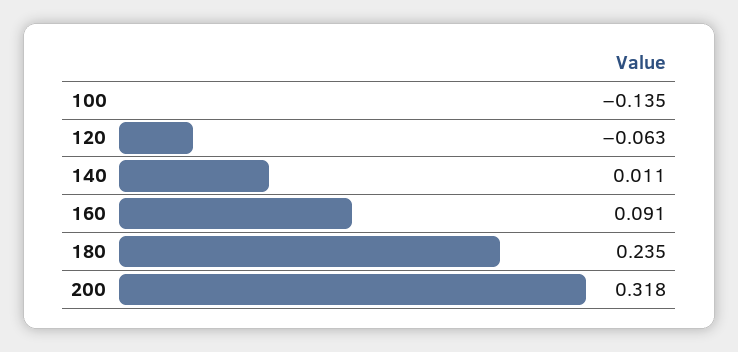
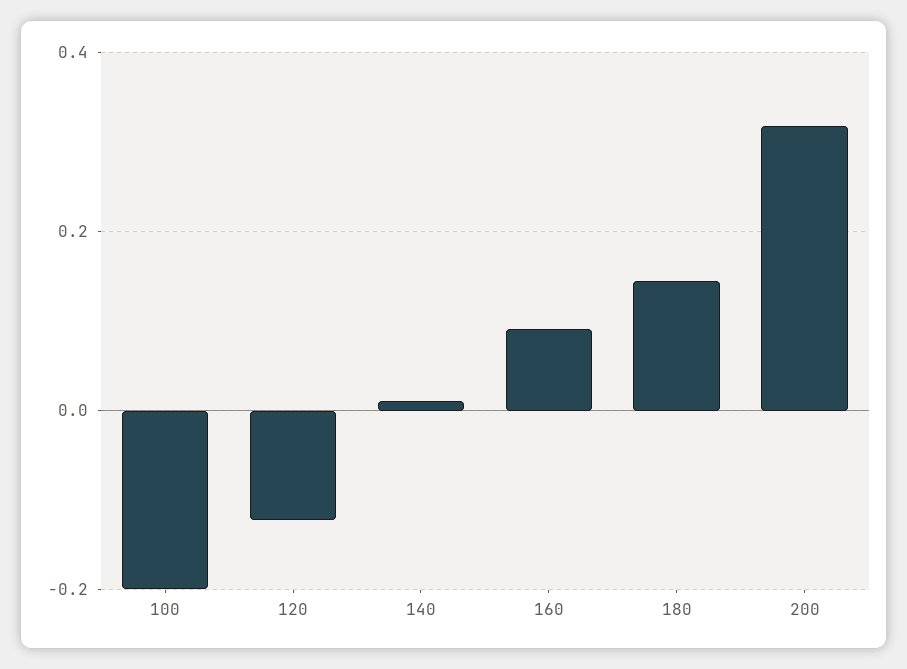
100: -0.135 -> -0.2
120: -0.063 -> -0.12
180: 0.235 -> 0.14

